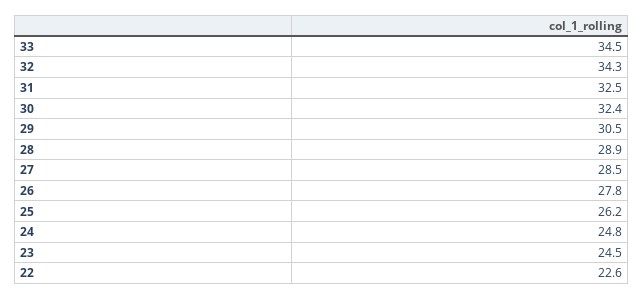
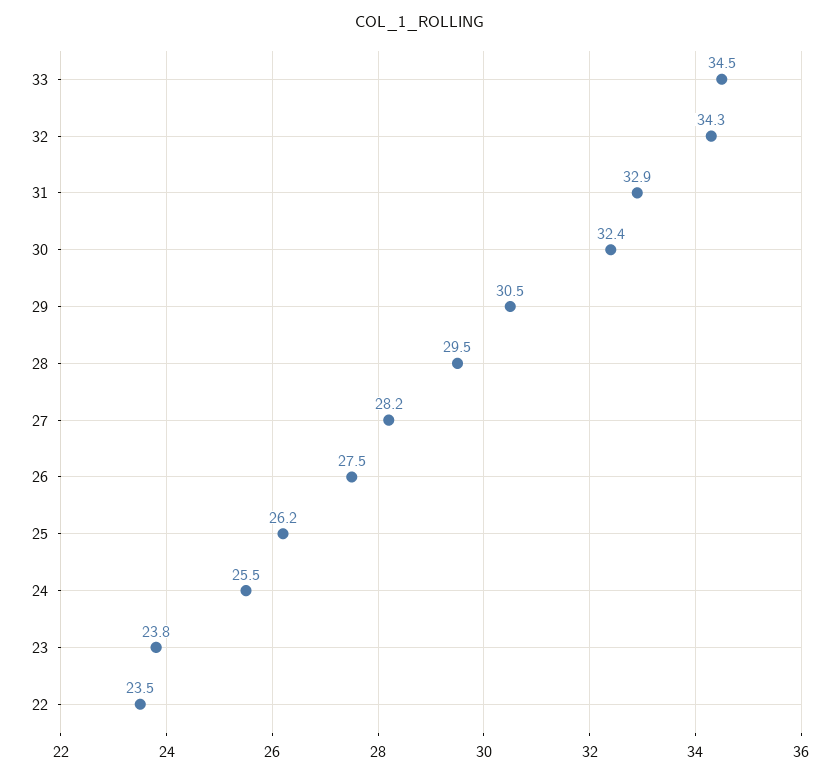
31: 32.5 -> 32.9
28: 28.9 -> 29.5
27: 28.5 -> 28.2
26: 27.8 -> 27.5
24: 24.8 -> 25.5
23: 24.5 -> 23.8
22: 22.6 -> 23.5

